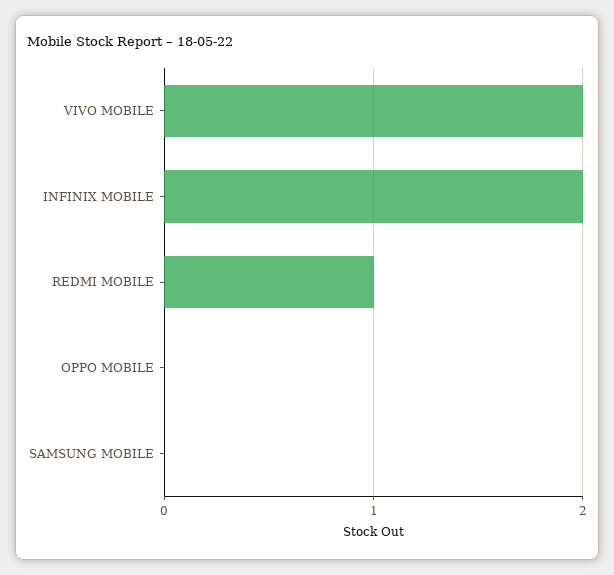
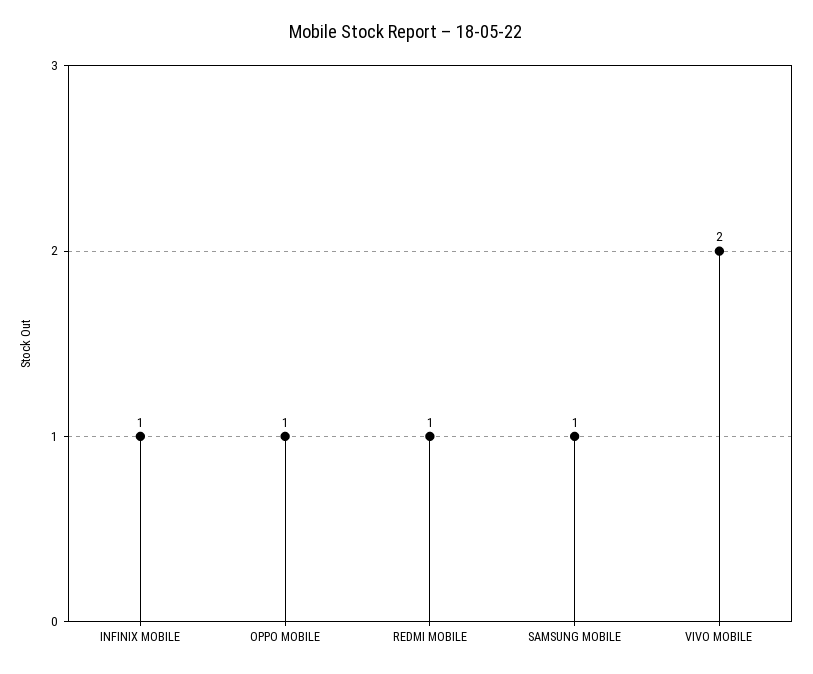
INFINIX MOBILE: 2 -> 1
OPPO MOBILE: 0 -> 1
SAMSUNG MOBILE: 0 -> 1

